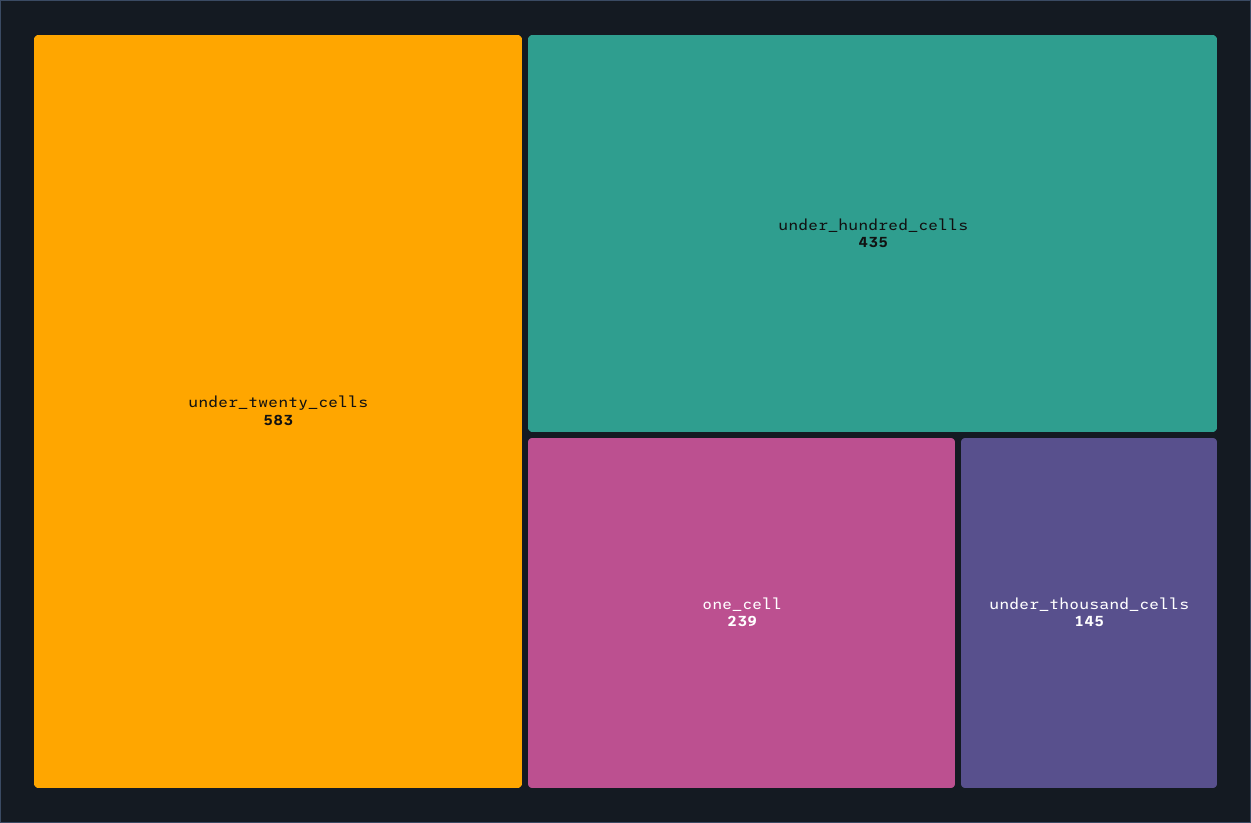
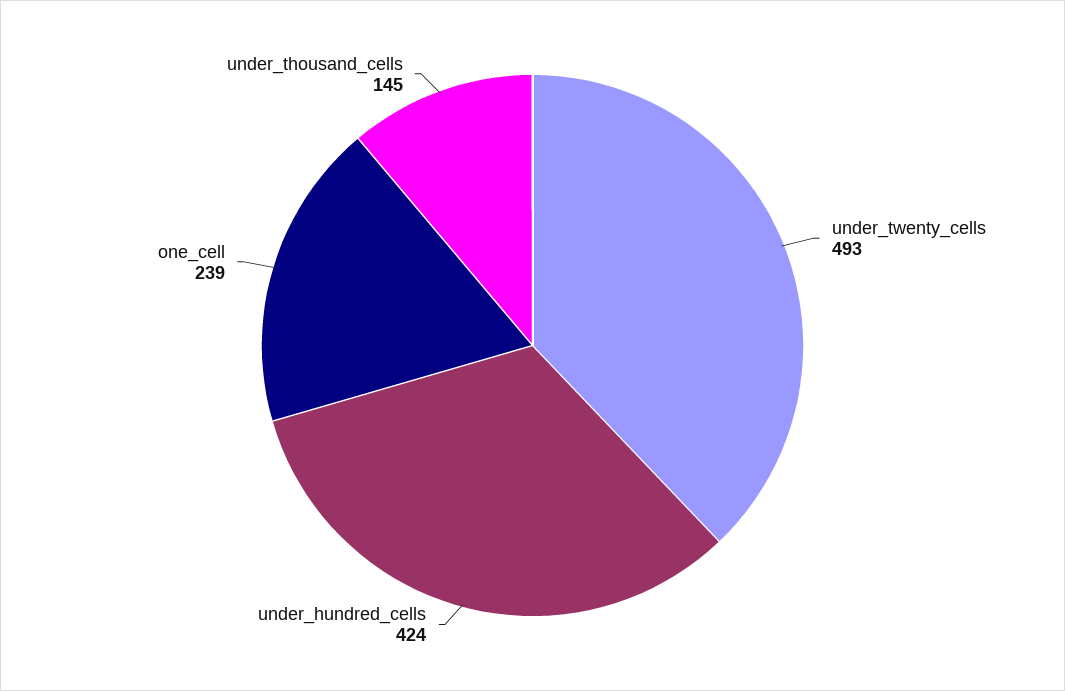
under_twenty_cells: 583 -> 493
under_hundred_cells: 435 -> 424

